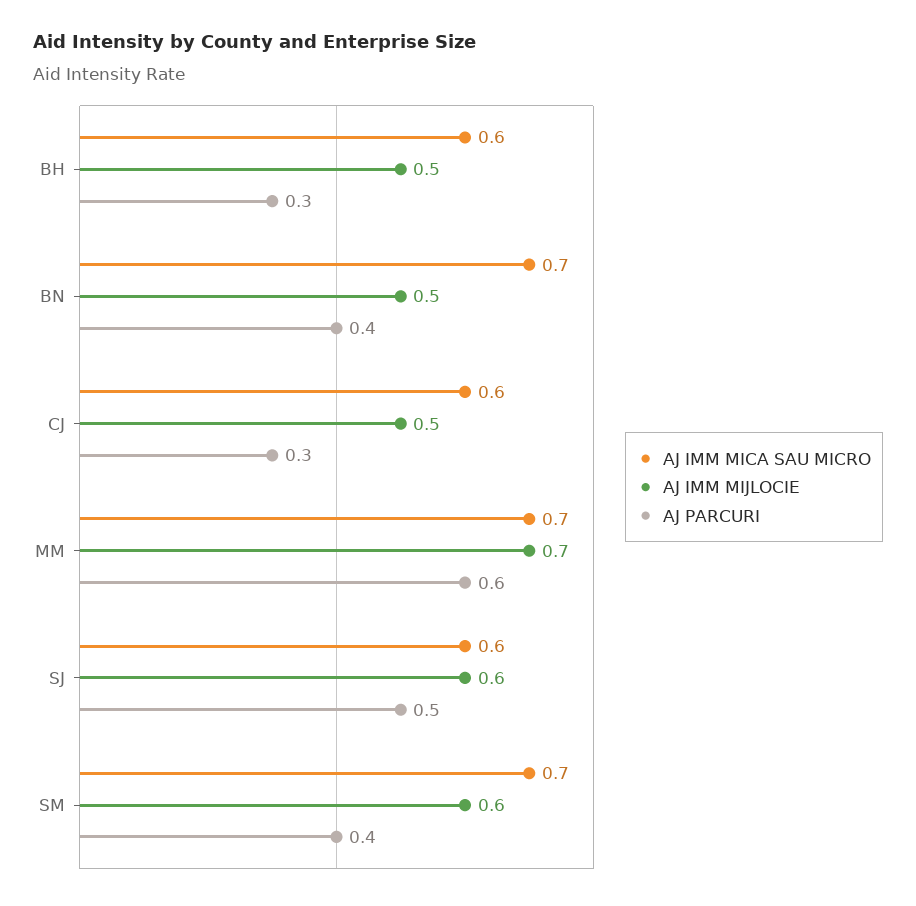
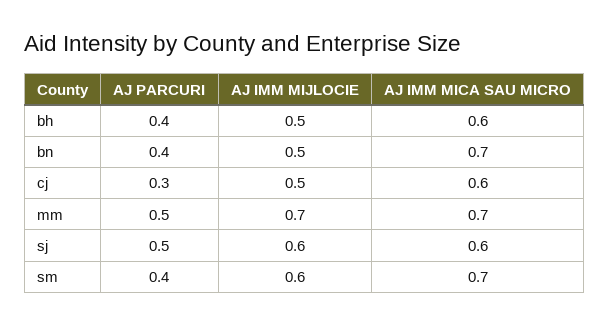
AJ PARCURI, BH: 0.3 -> 0.4
AJ PARCURI, MM: 0.6 -> 0.5

